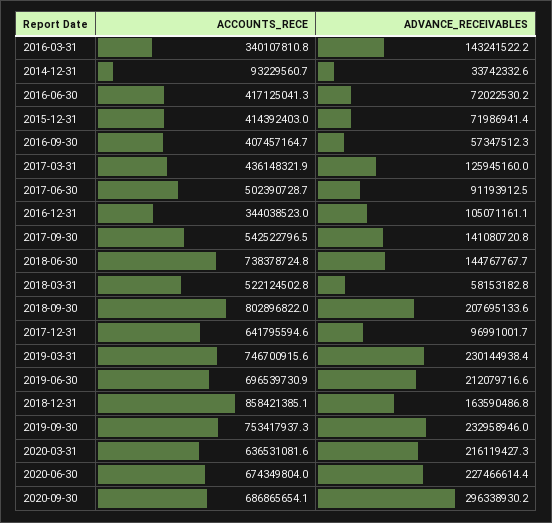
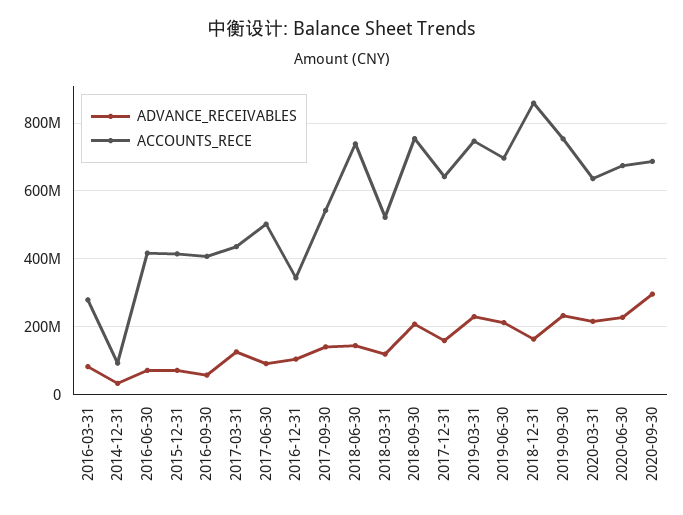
ACCOUNTS_RECE, 2016-03-31: 340107810.8 -> 280000000
ADVANCE_RECEIVABLES, 2016-03-31: 143241522.2 -> 80000000
ADVANCE_RECEIVABLES, 2018-03-31: 58153182.8 -> 120000000
ACCOUNTS_RECE, 2018-09-30: 802896822 -> 760000000
ADVANCE_RECEIVABLES, 2017-12-31: 96991001.7 -> 160000000

